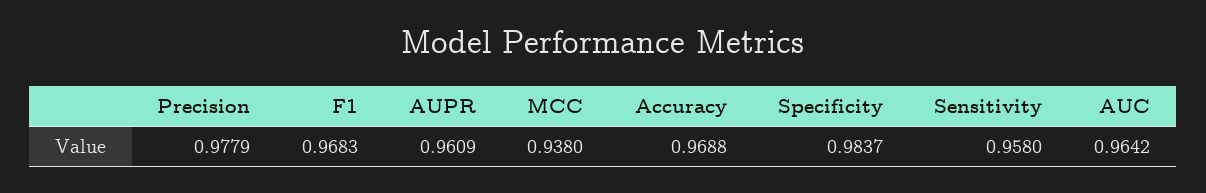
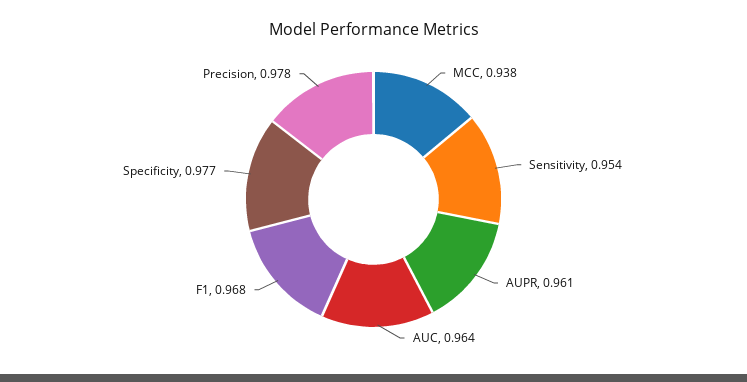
Accuracy: 0.9688 -> none
Specificity: 0.9837 -> 0.977
Sensitivity: 0.958 -> 0.954

